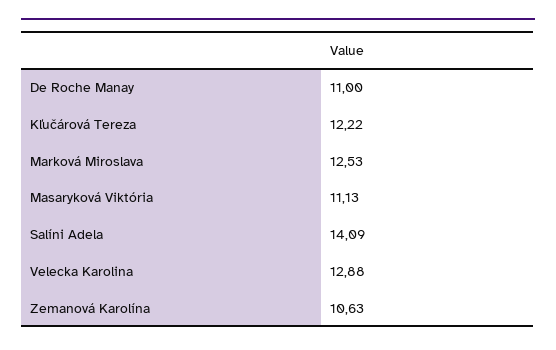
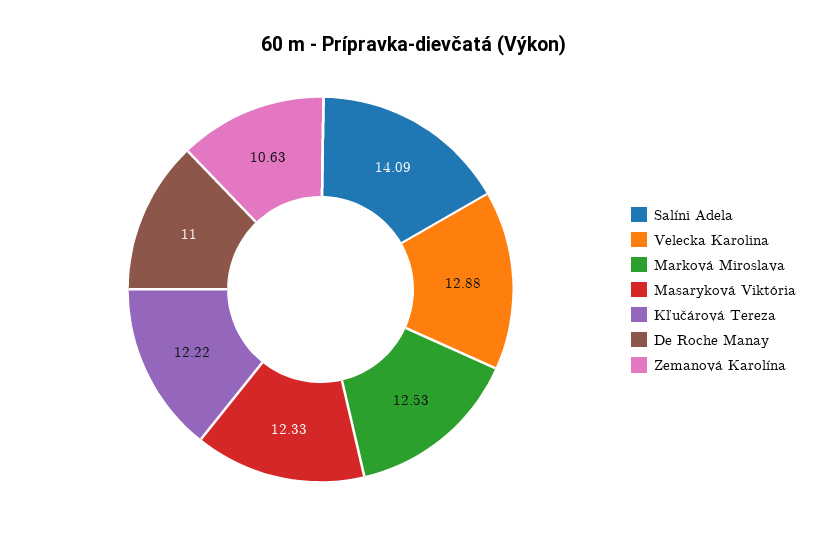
Masaryková Viktória: 11.13 -> 12.33

